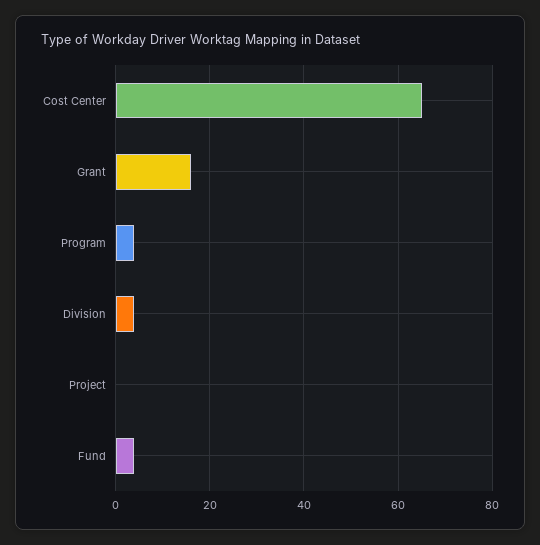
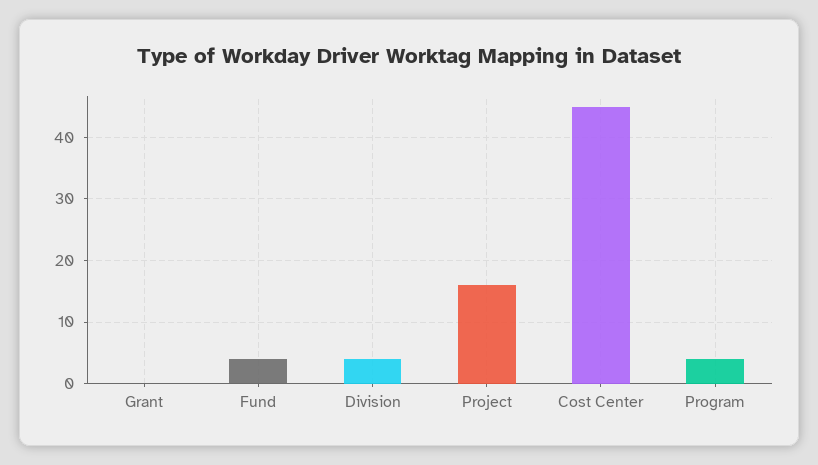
Cost Center: 65 -> 45
Grant: 15 -> 0
Project: 0 -> 16

